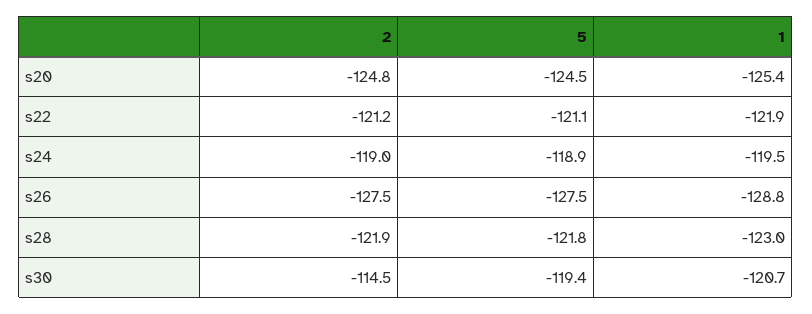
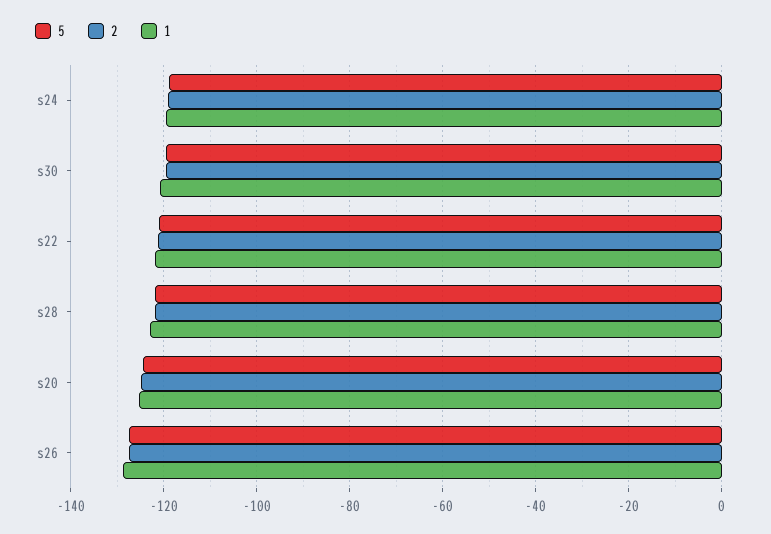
2, s30: -114.5 -> -120

